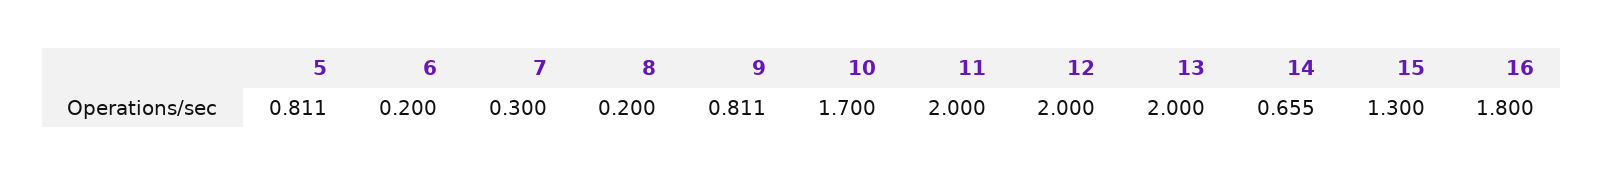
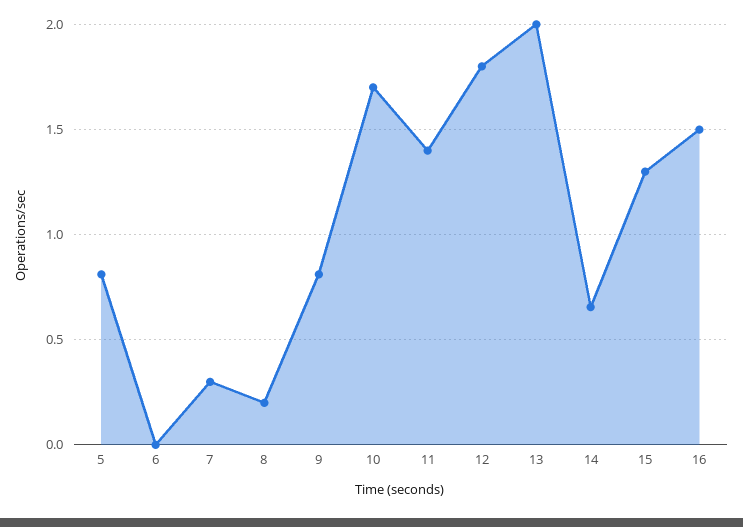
6: 0.2 -> 0
11: 2 -> 1.4
12: 2 -> 1.8
16: 1.8 -> 1.5

